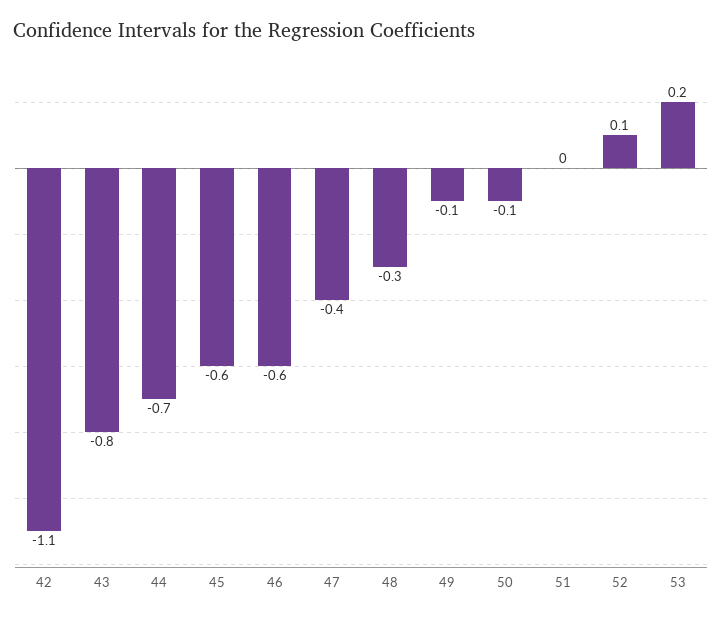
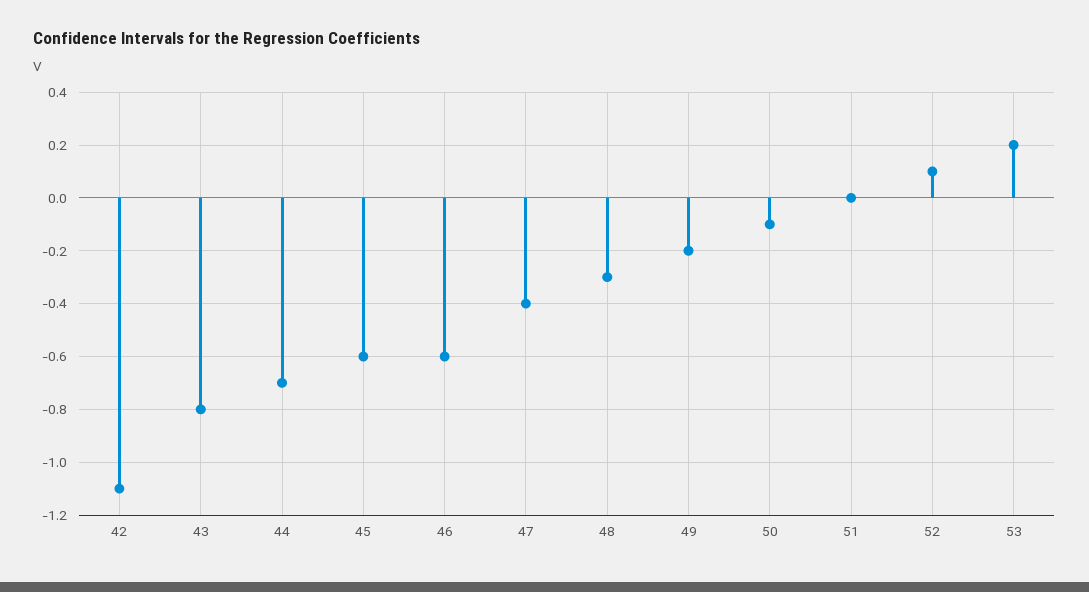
49: -0.1 -> -0.2

